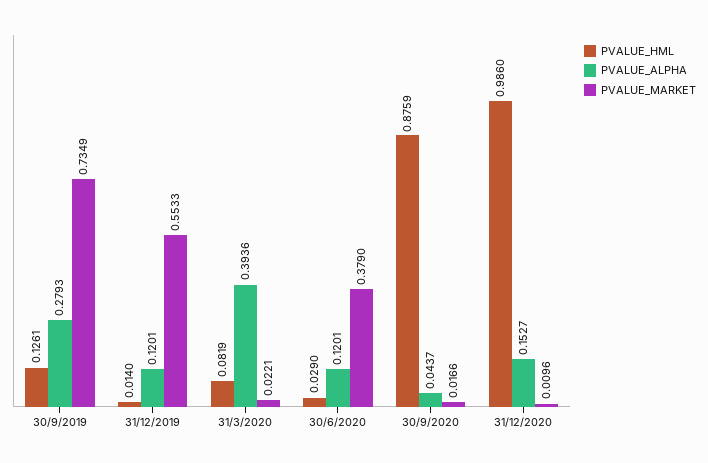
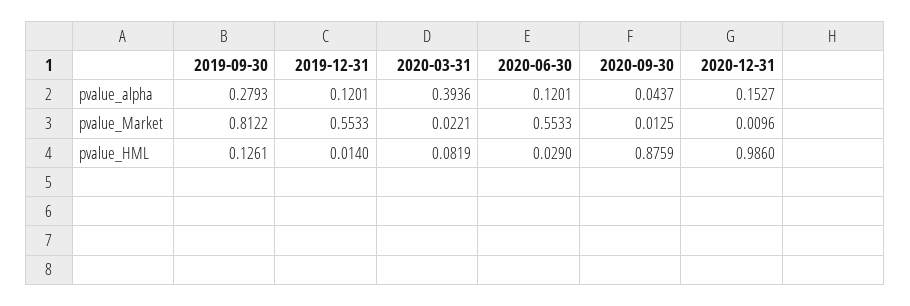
PVALUE_MARKET, 30/9/2019: 0.7349 -> 0.8122
PVALUE_MARKET, 30/6/2020: 0.379 -> 0.5533
PVALUE_MARKET, 30/9/2020: 0.0166 -> 0.0125

